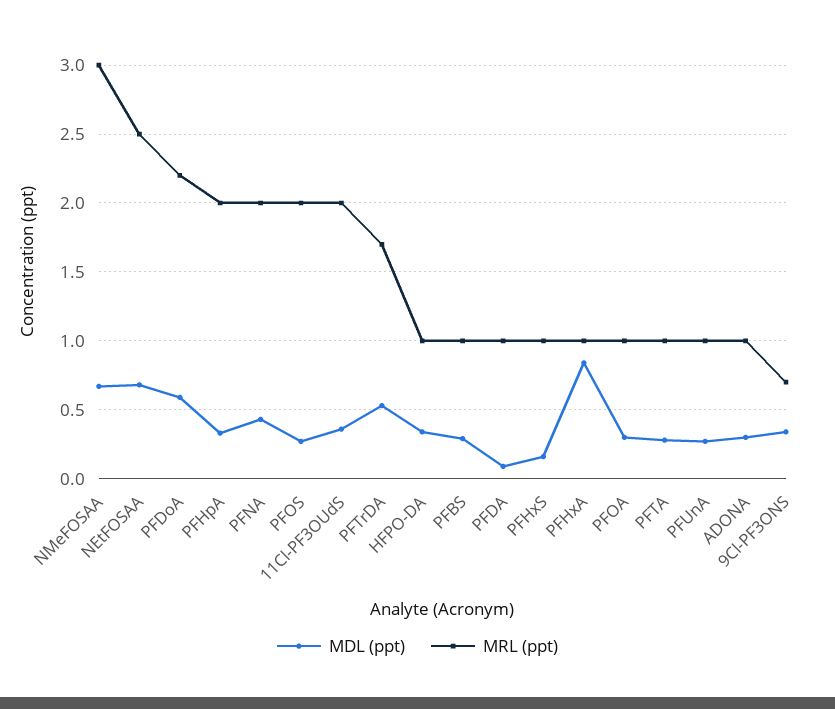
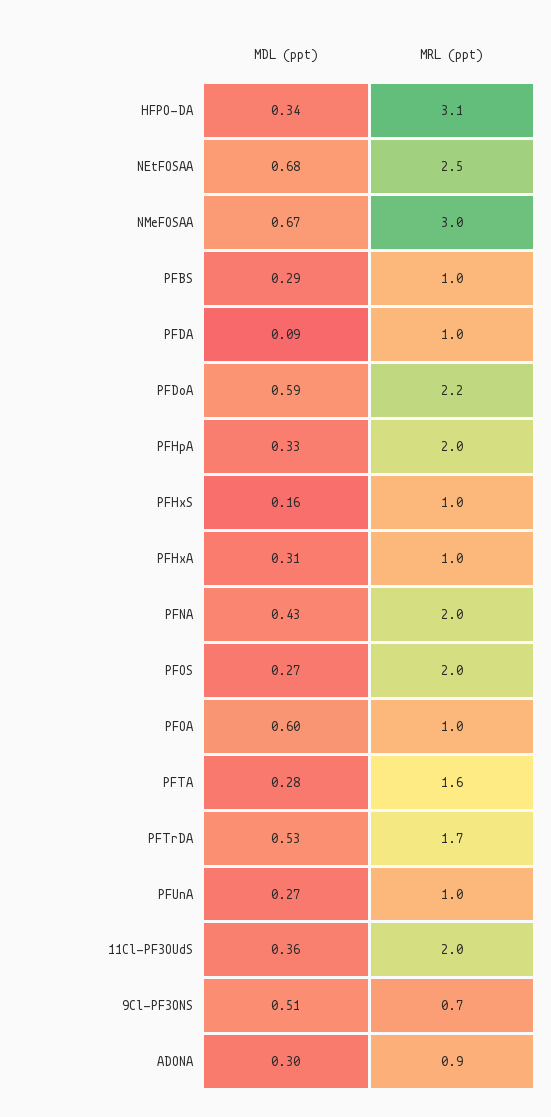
MRL (ppt), HFPO-DA: 1 -> 3.1
MDL (ppt), PFHxA: 0.85 -> 0.31
MDL (ppt), PFOA: 0.3 -> 0.6
MRL (ppt), PFTA: 1 -> 1.6
MRL (ppt), ADONA: 1 -> 0.9
MDL (ppt), 9Cl-PF3ONS: 0.35 -> 0.51

